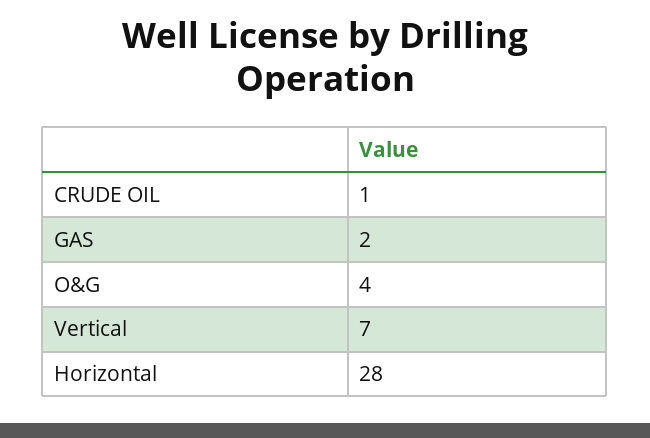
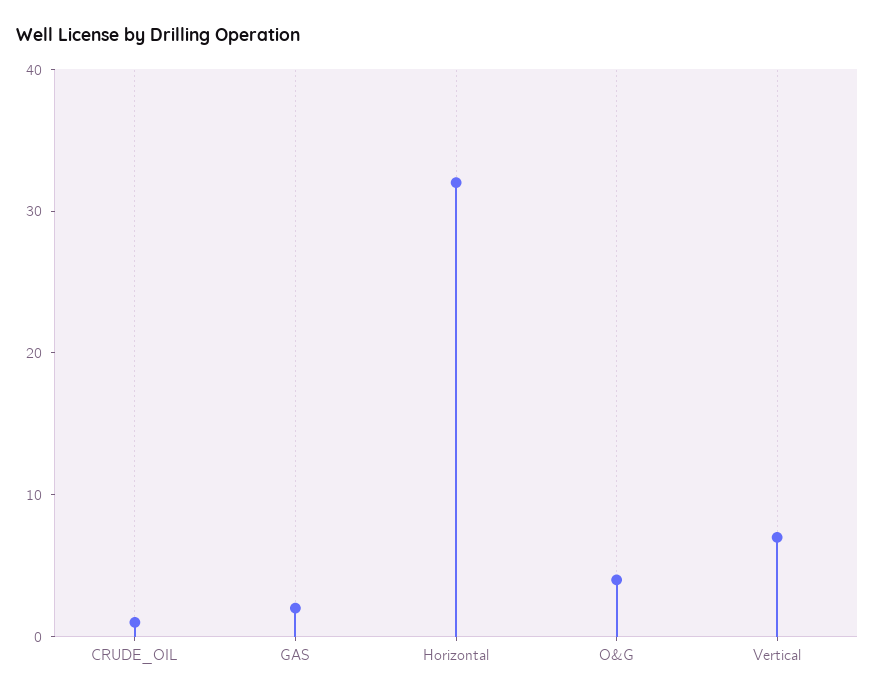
Horizontal: 28 -> 32

